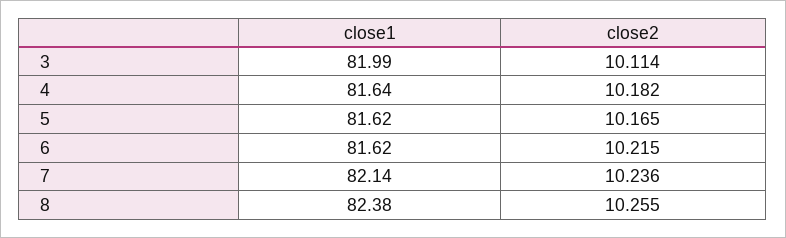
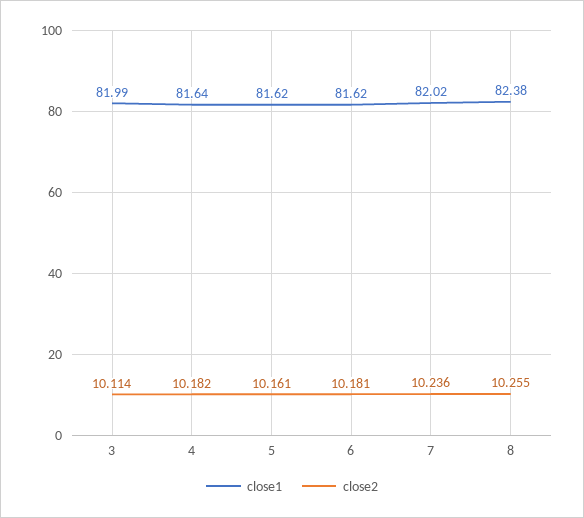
close2, 5: 10.165 -> 10.161
close2, 6: 10.215 -> 10.181
close1, 7: 82.14 -> 82.02

